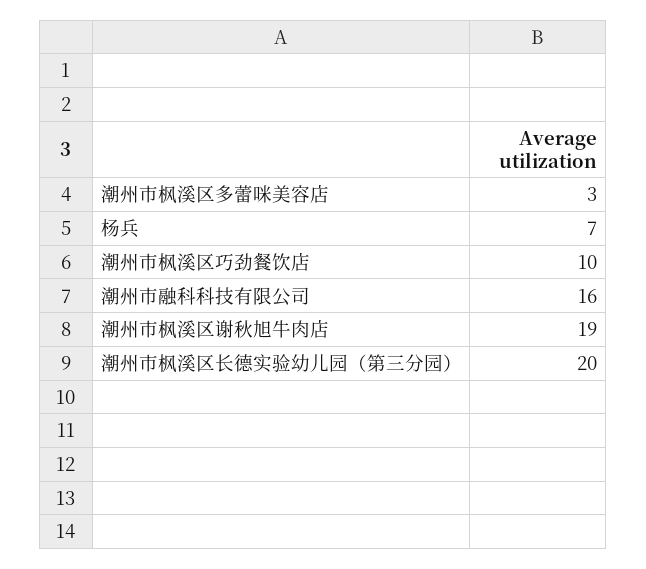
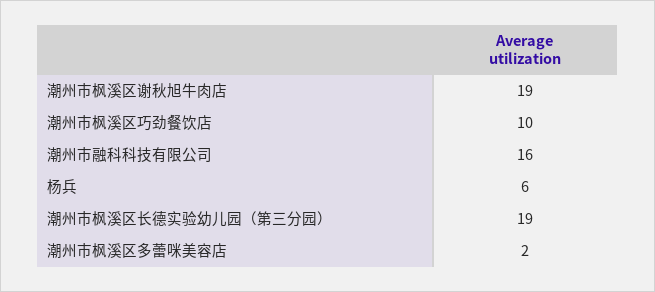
潮州市枫溪区多蕾咪美容店: 3 -> 2
杨兵: 7 -> 6
潮州市枫溪区长德实验幼儿园（第三分园）: 20 -> 19

